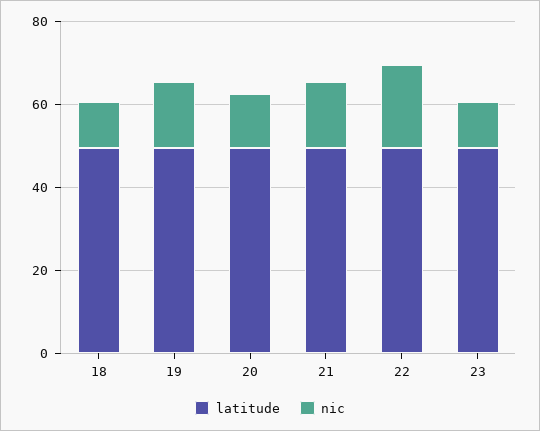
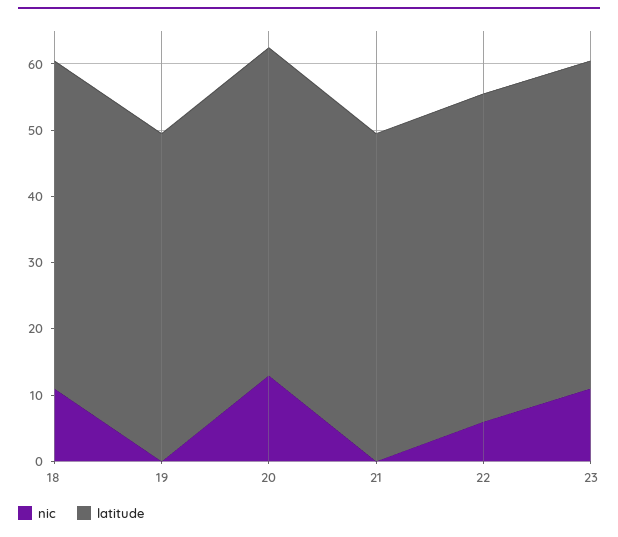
nic, 19: 15 -> 0
nic, 21: 15 -> 0
nic, 22: 20 -> 6

